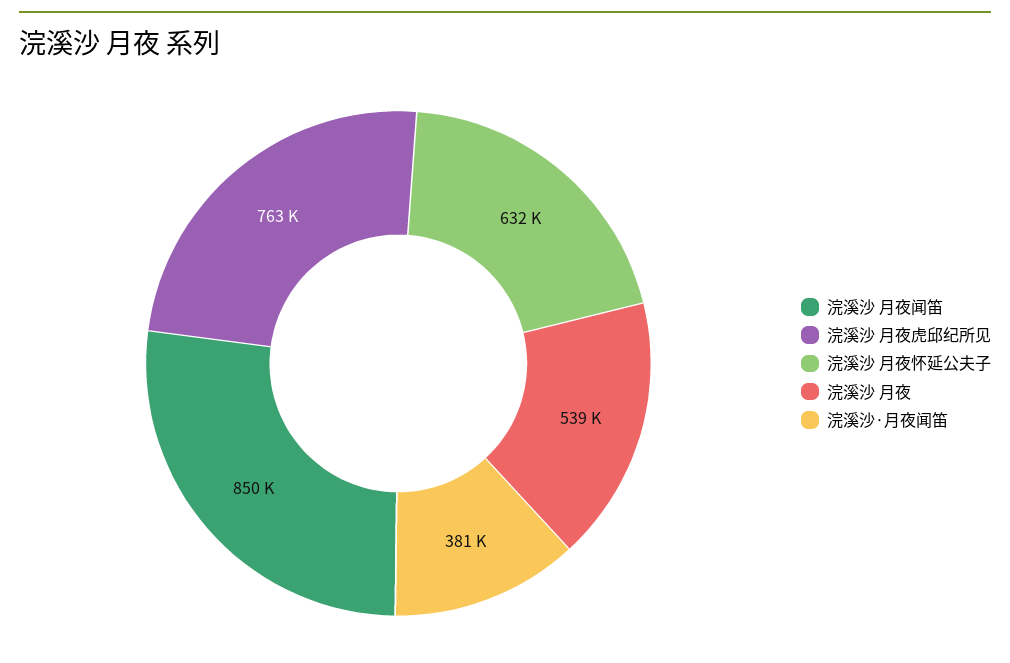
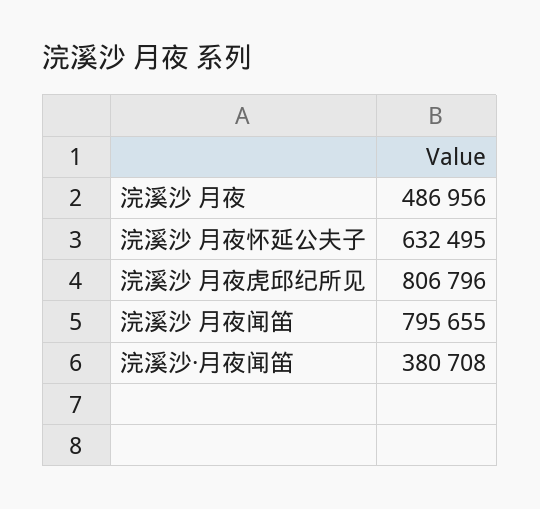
浣溪沙 月夜闻笛: 850000 -> 795655
浣溪沙 月夜虎邱纪所见: 763000 -> 806796
浣溪沙 月夜: 539000 -> 486956

